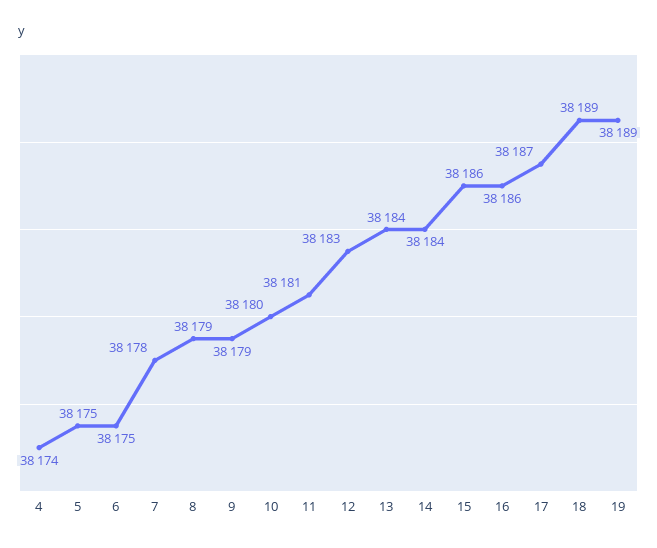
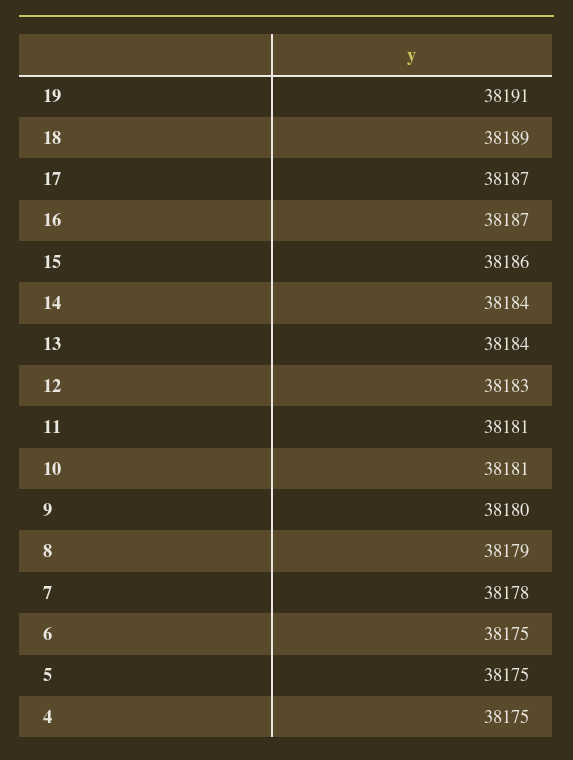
4: 38174 -> 38175
9: 38179 -> 38180
10: 38180 -> 38181
16: 38186 -> 38187
19: 38189 -> 38191

